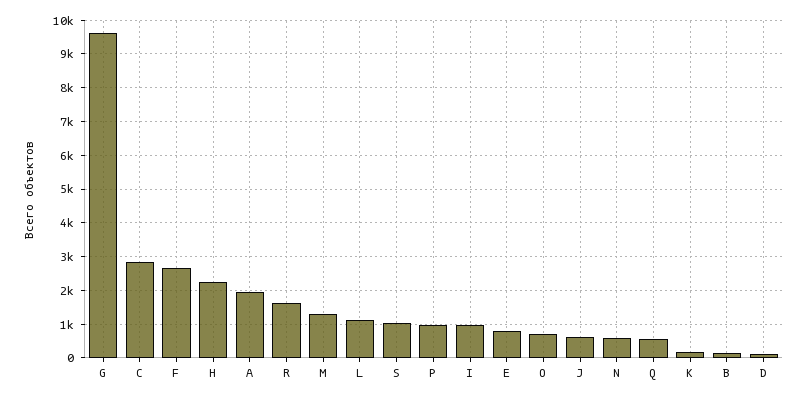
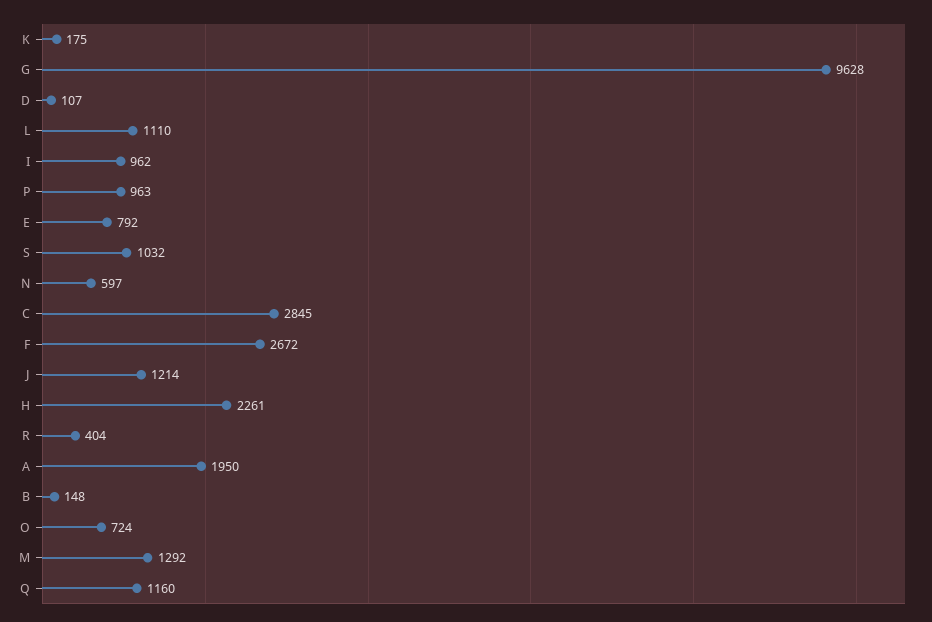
R: 1600 -> 404
J: 600 -> 1214
Q: 600 -> 1160

